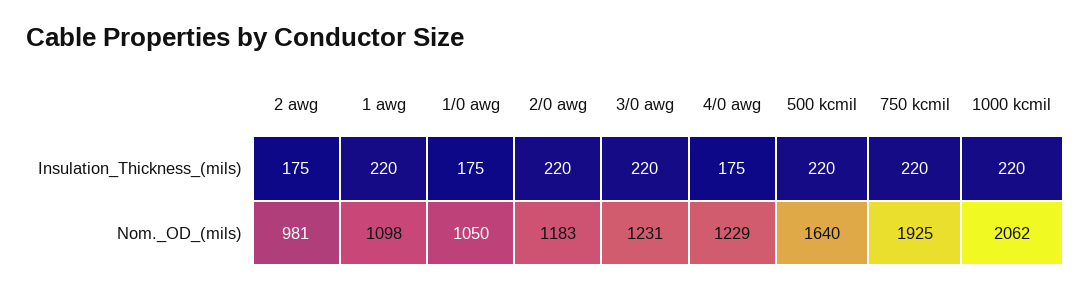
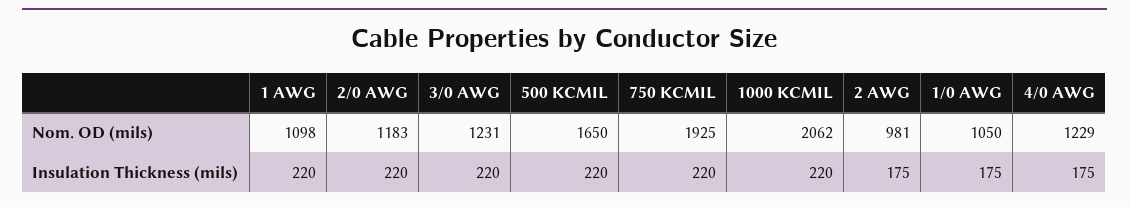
500 kcmil, Nom._OD_(mils): 1640 -> 1650

